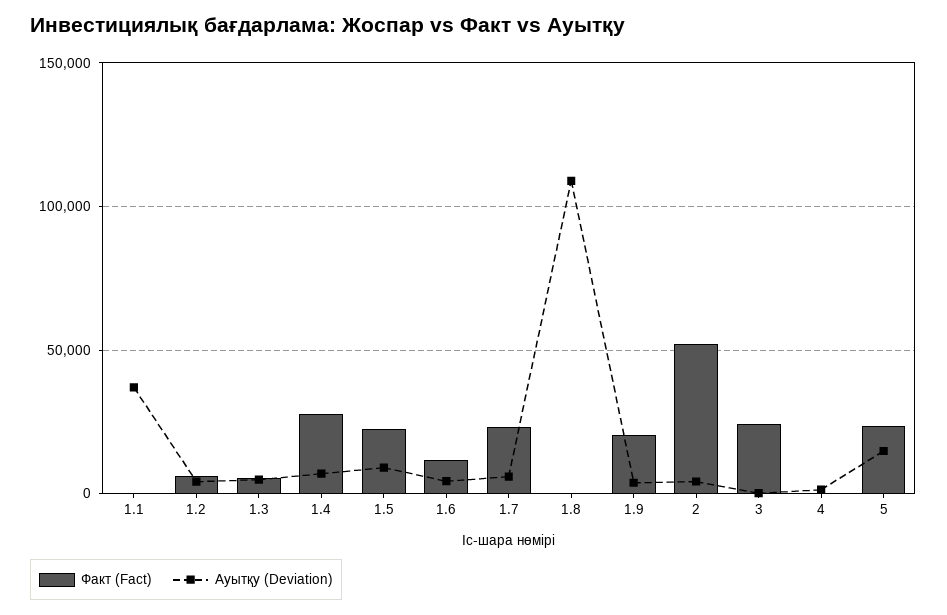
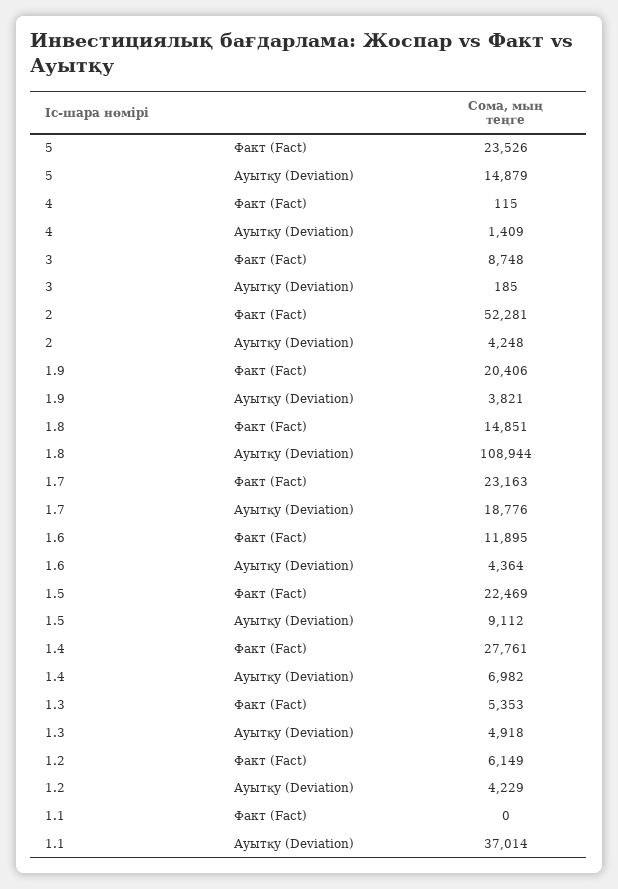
Ауытқу (Deviation), 1.7: 5000 -> 18776
Факт (Fact), 1.8: 0 -> 14851
Факт (Fact), 3: 25000 -> 8748

